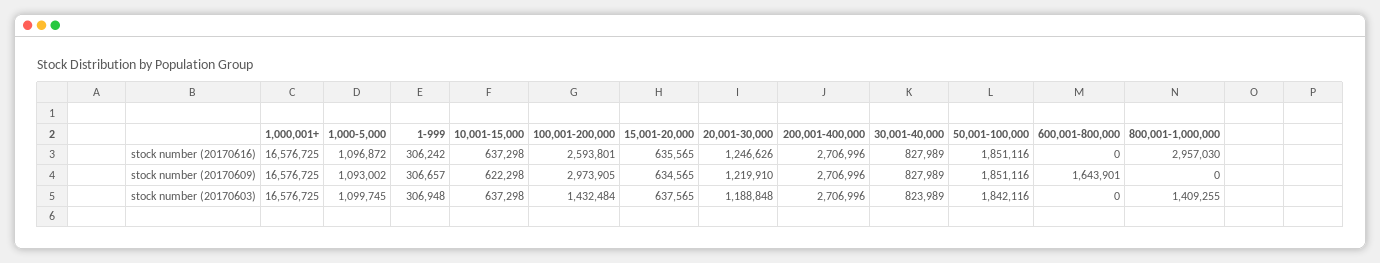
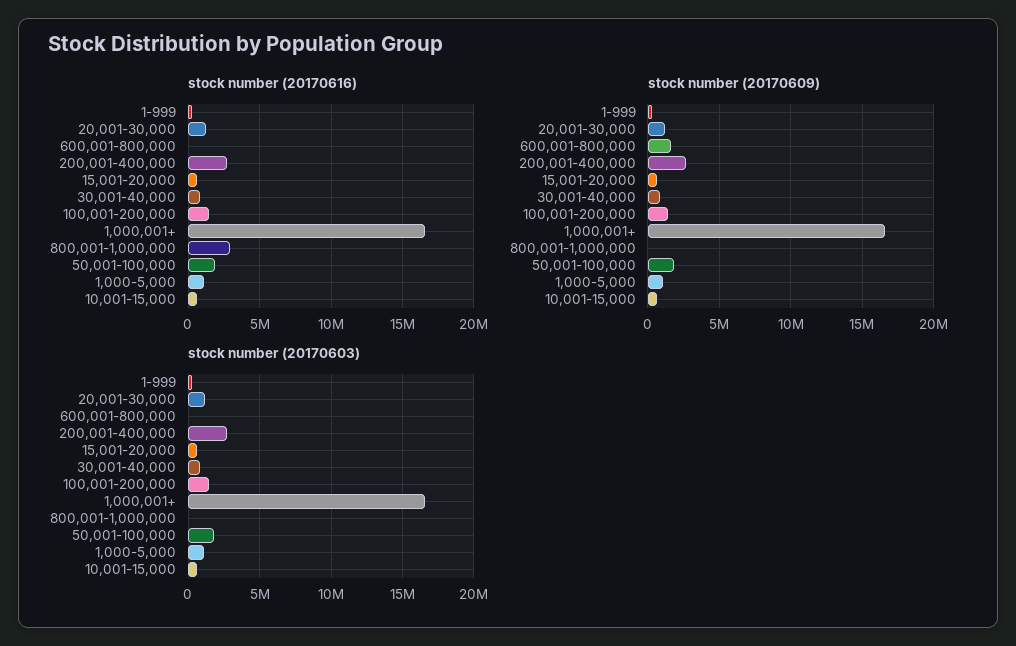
stock number (20170616), 100,001-200,000: 2593801 -> 1500000
stock number (20170609), 100,001-200,000: 2973905 -> 1500000
stock number (20170603), 800,001-1,000,000: 1409255 -> 0

